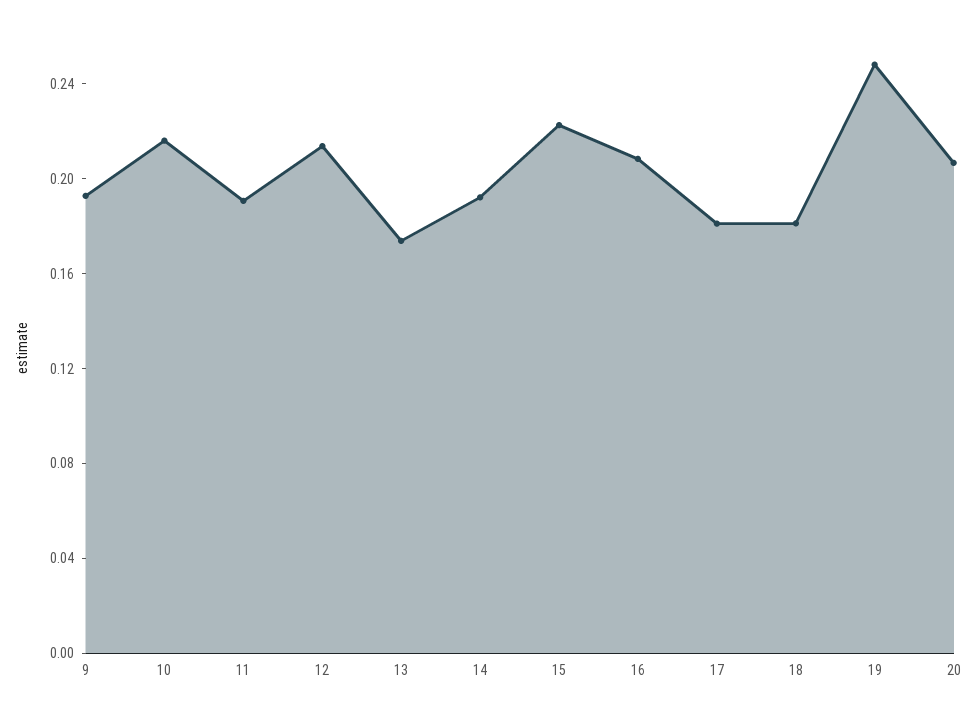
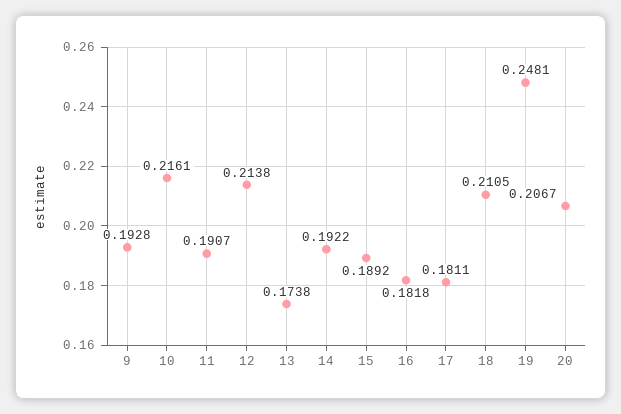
15: 0.22 -> 0.1892
16: 0.21 -> 0.1818
18: 0.18 -> 0.2105

